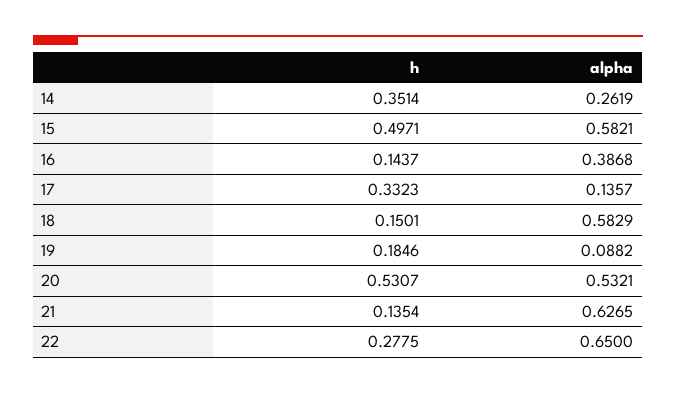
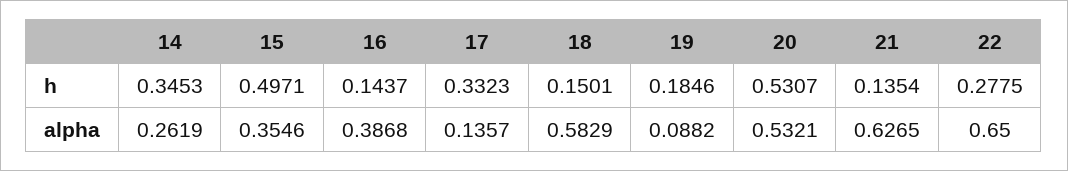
h, 14: 0.3514 -> 0.3453
alpha, 15: 0.5821 -> 0.3546

